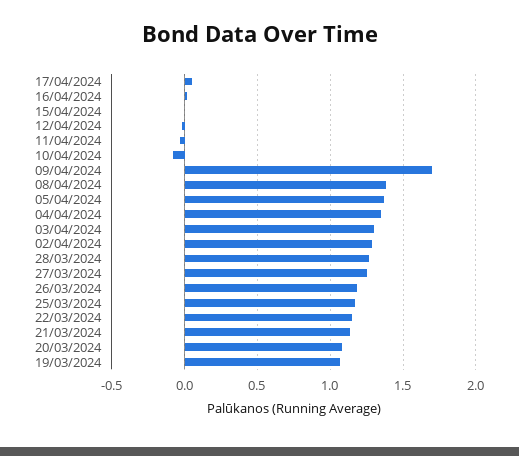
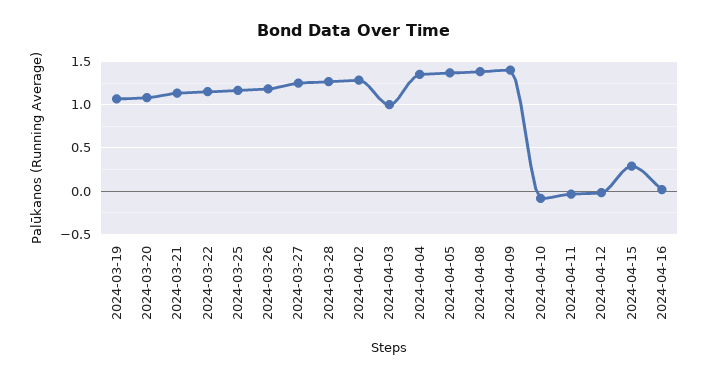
17/04/2024: 0.05 -> none
15/04/2024: 0 -> 0.3
09/04/2024: 1.7 -> 1.4
03/04/2024: 1.3 -> 1

